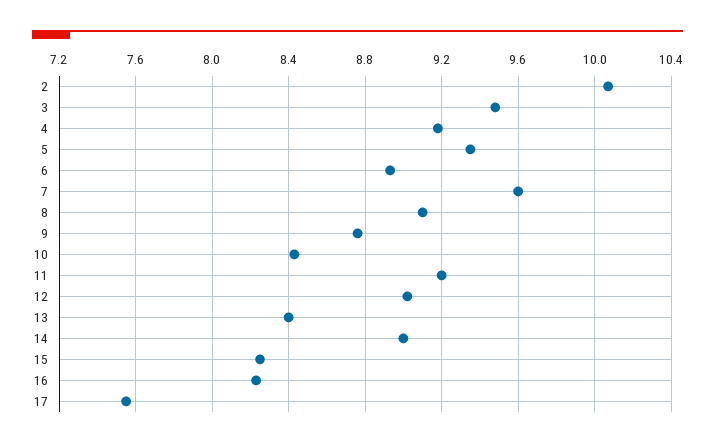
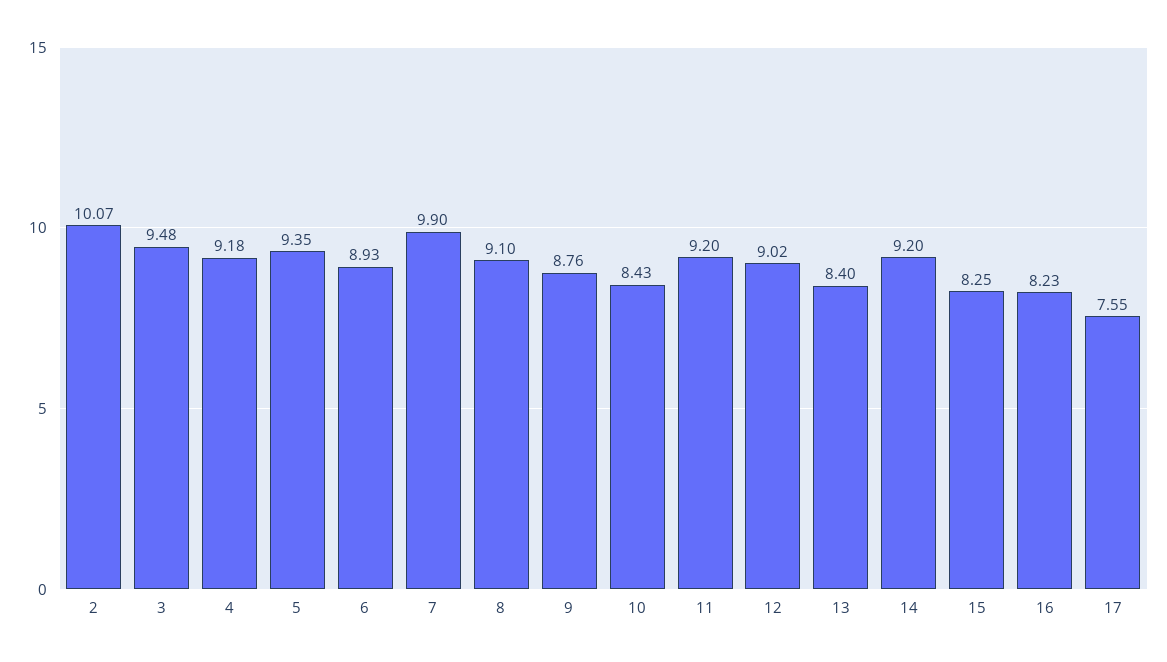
7: 9.6 -> 9.9
14: 9 -> 9.2

